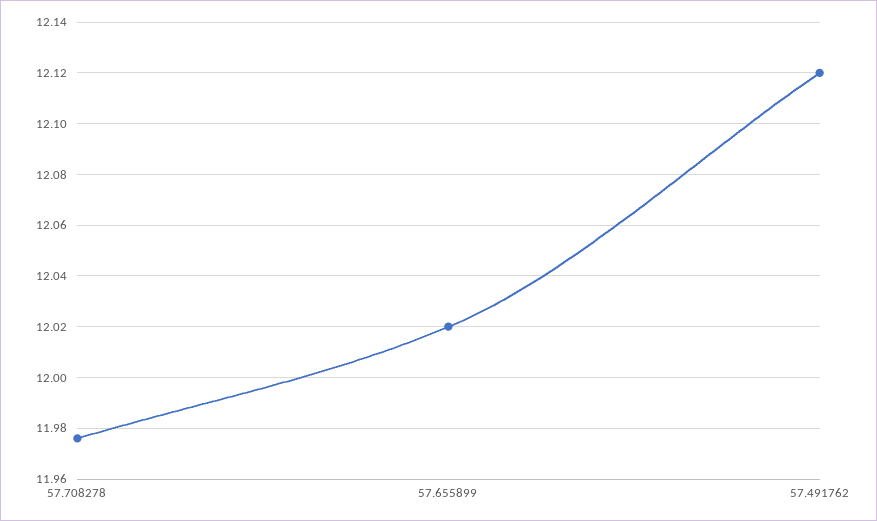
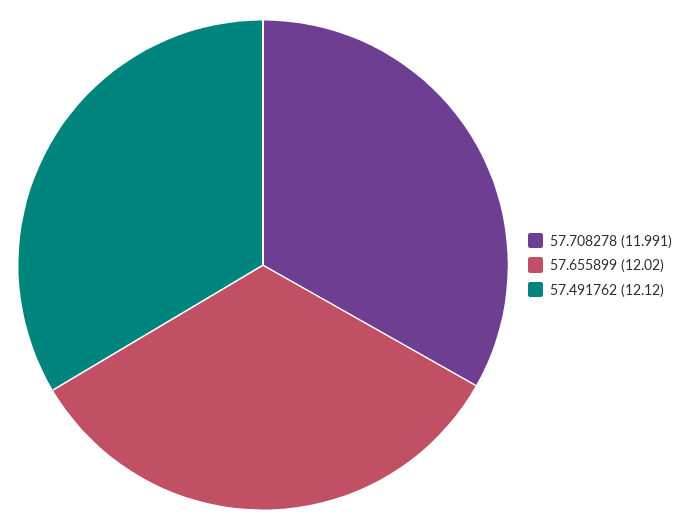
57.708278: 11.975 -> 11.991

